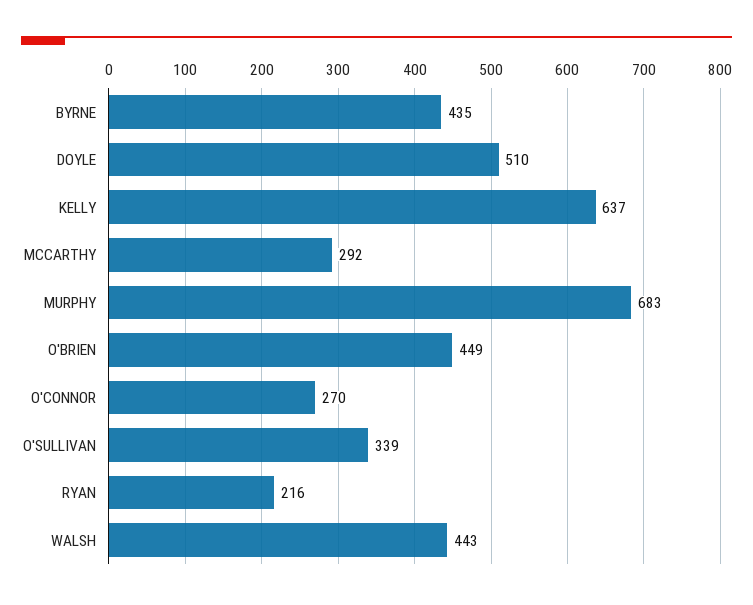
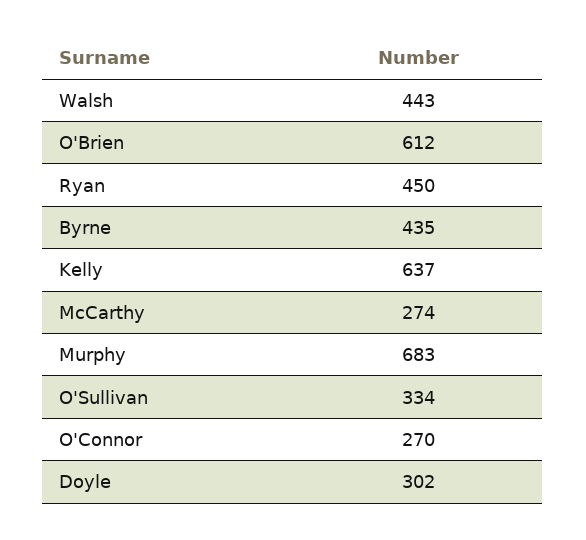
DOYLE: 510 -> 302
MCCARTHY: 292 -> 274
O'BRIEN: 449 -> 612
O'SULLIVAN: 339 -> 334
RYAN: 216 -> 450

